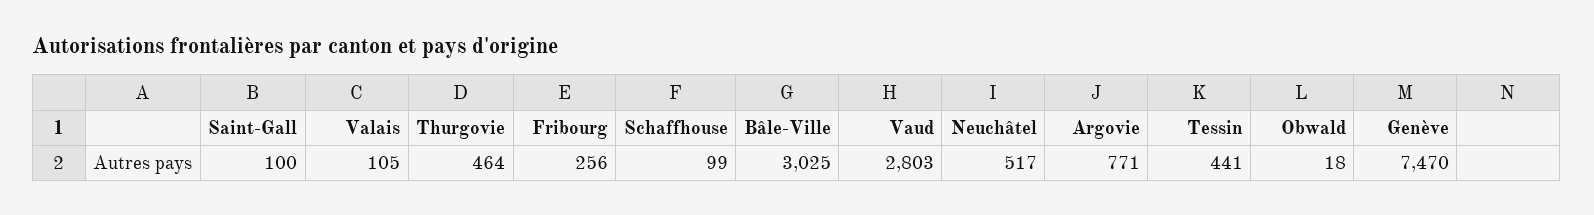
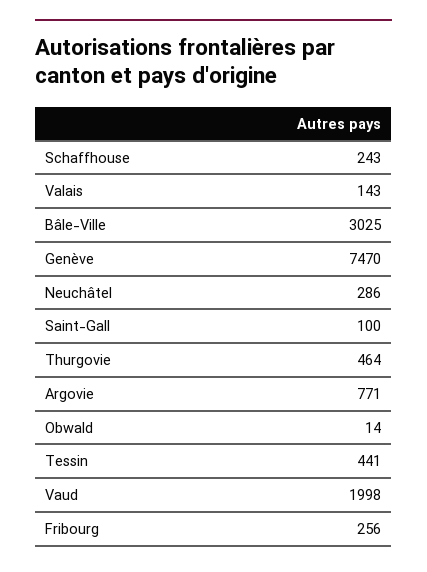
Valais: 105 -> 143
Schaffhouse: 99 -> 243
Vaud: 2803 -> 1998
Neuchâtel: 517 -> 286
Obwald: 18 -> 14

